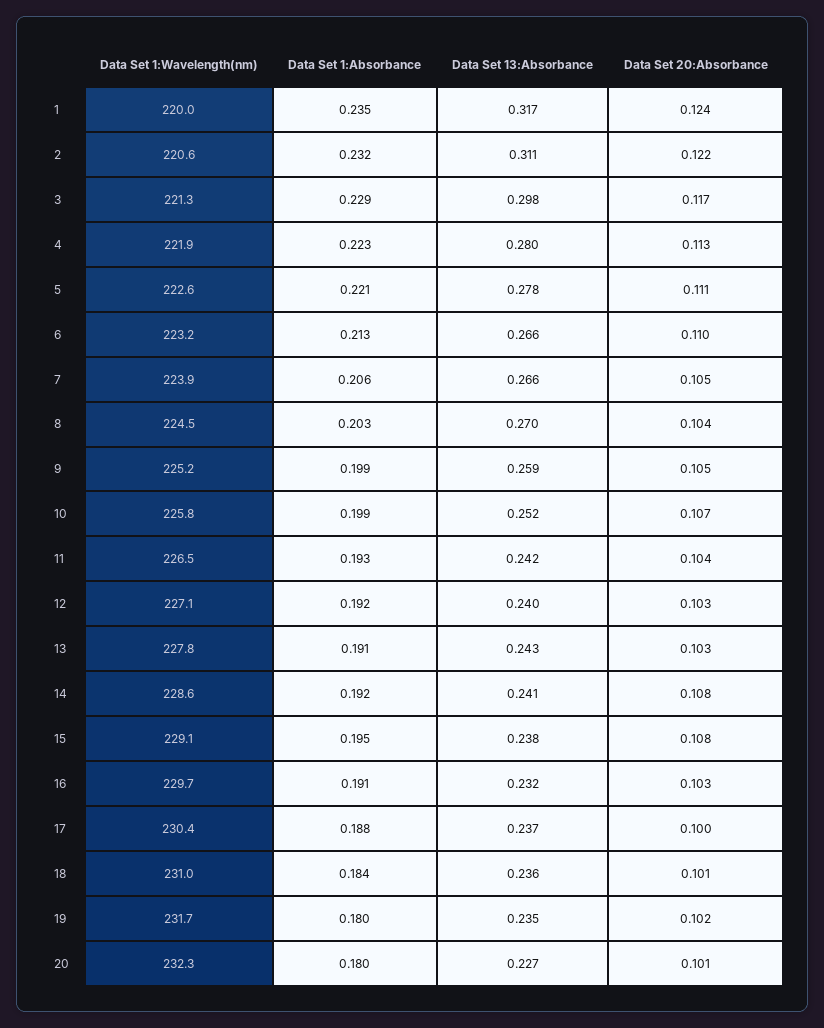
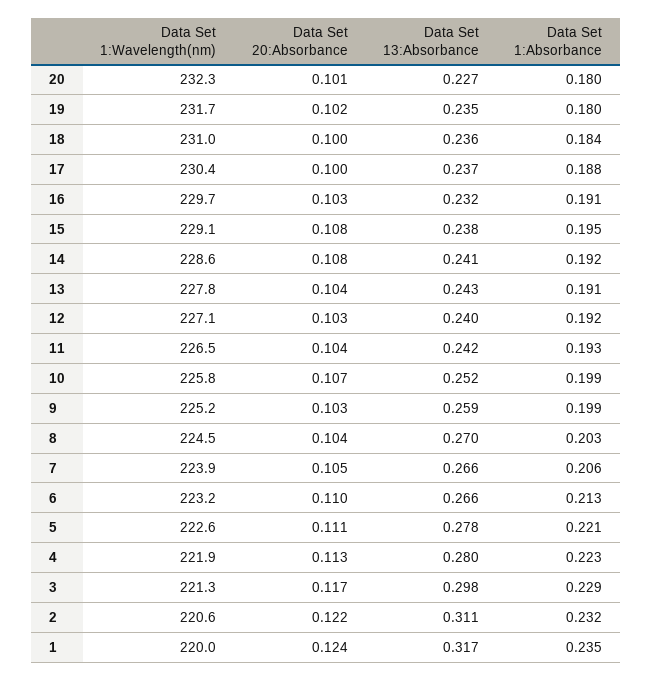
Data Set 20:Absorbance, 9: 0.105 -> 0.103
Data Set 20:Absorbance, 13: 0.103 -> 0.104
Data Set 20:Absorbance, 18: 0.101 -> 0.1

